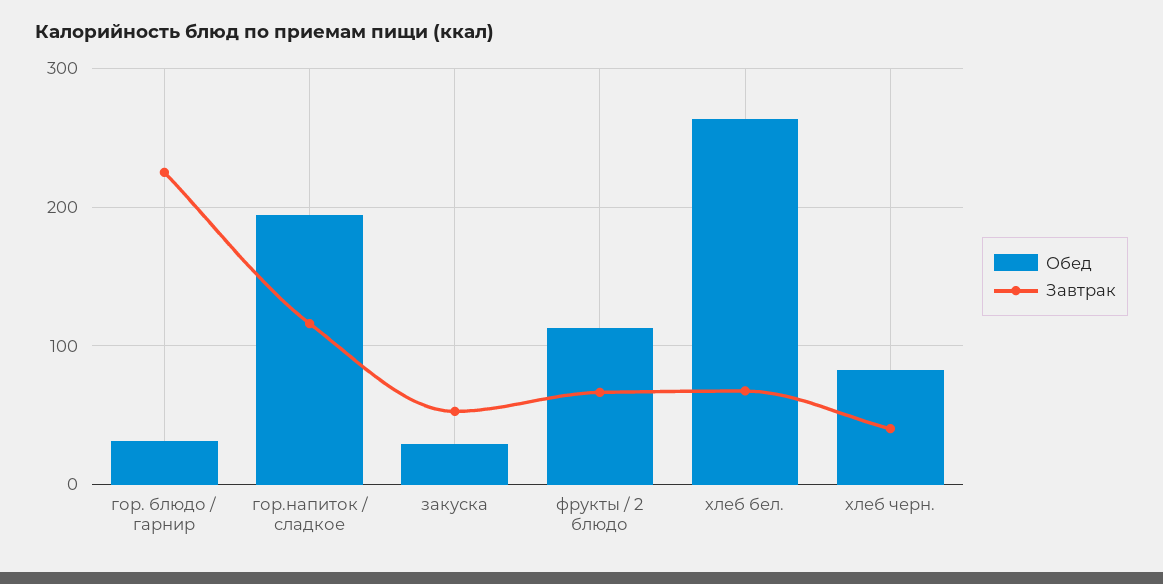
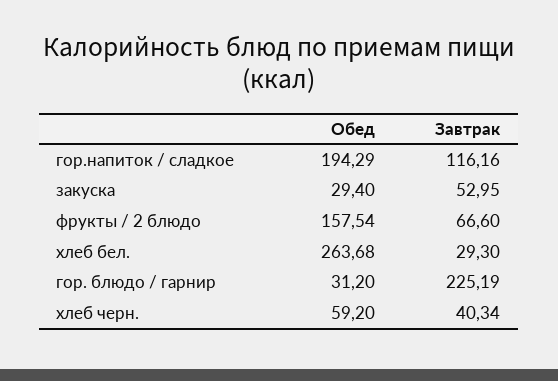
Обед, фрукты / 2 блюдо: 110 -> 157.54
Завтрак, хлеб бел.: 70 -> 29.3
Обед, хлеб черн.: 80 -> 59.2

